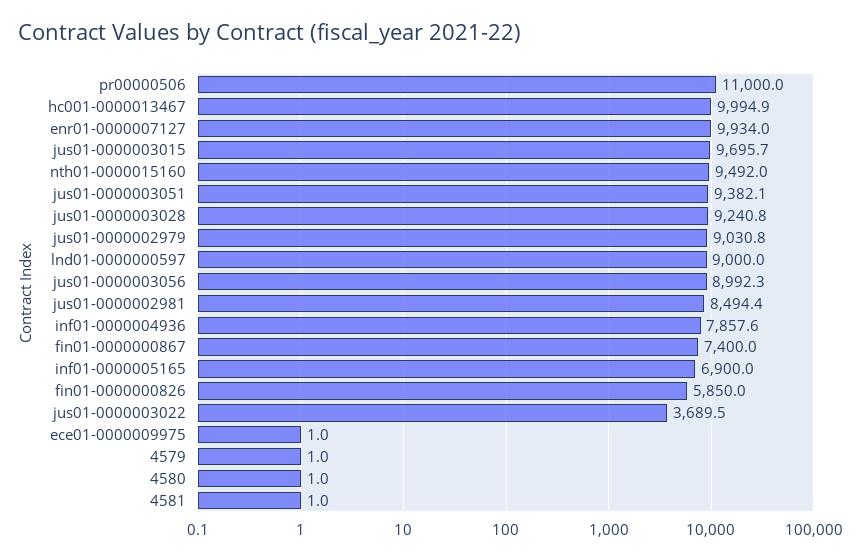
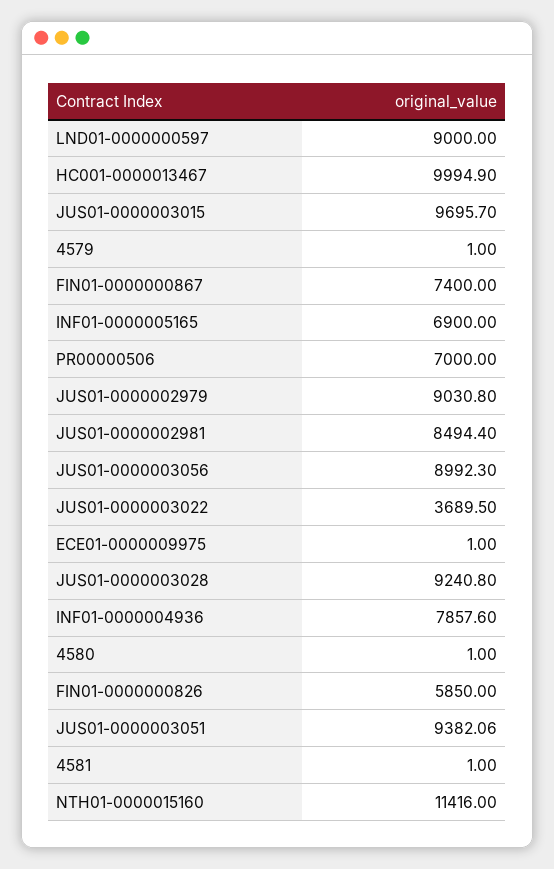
pr00000506: 11000 -> 7000
enr01-0000007127: 9934 -> none
nth01-0000015160: 9492 -> 11416

